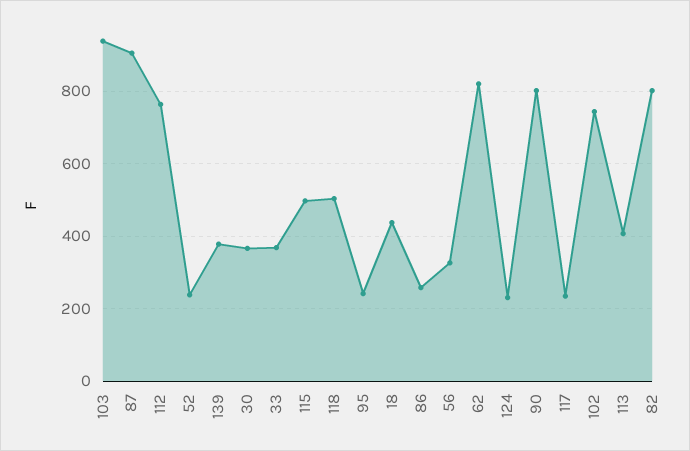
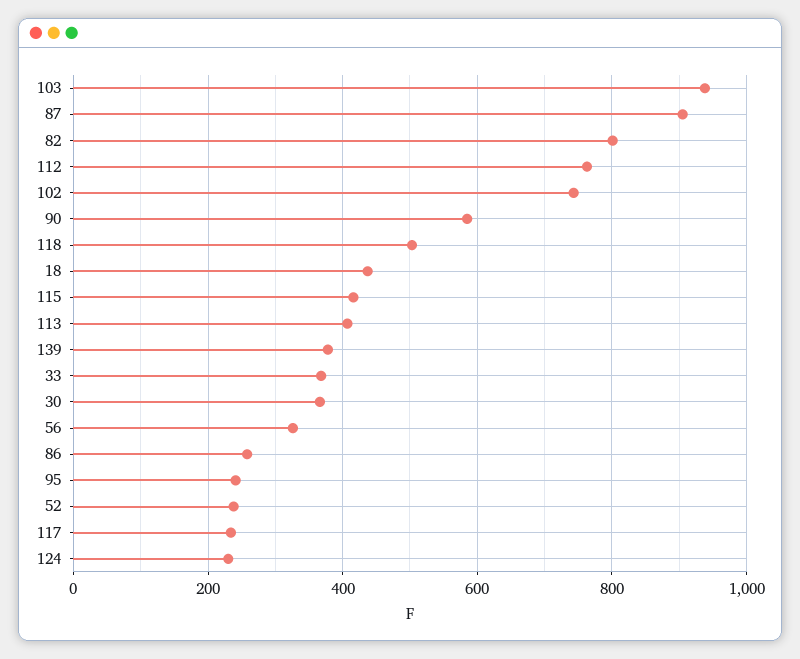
115: 500 -> 420
62: 820 -> none
90: 800 -> 580

